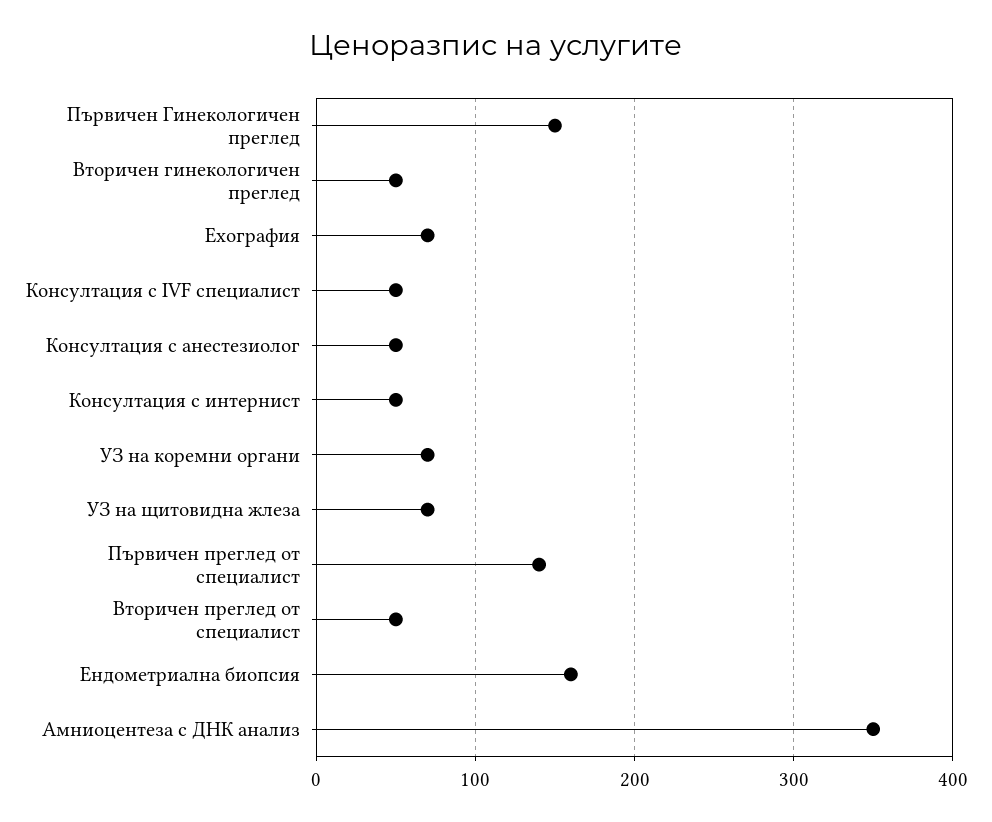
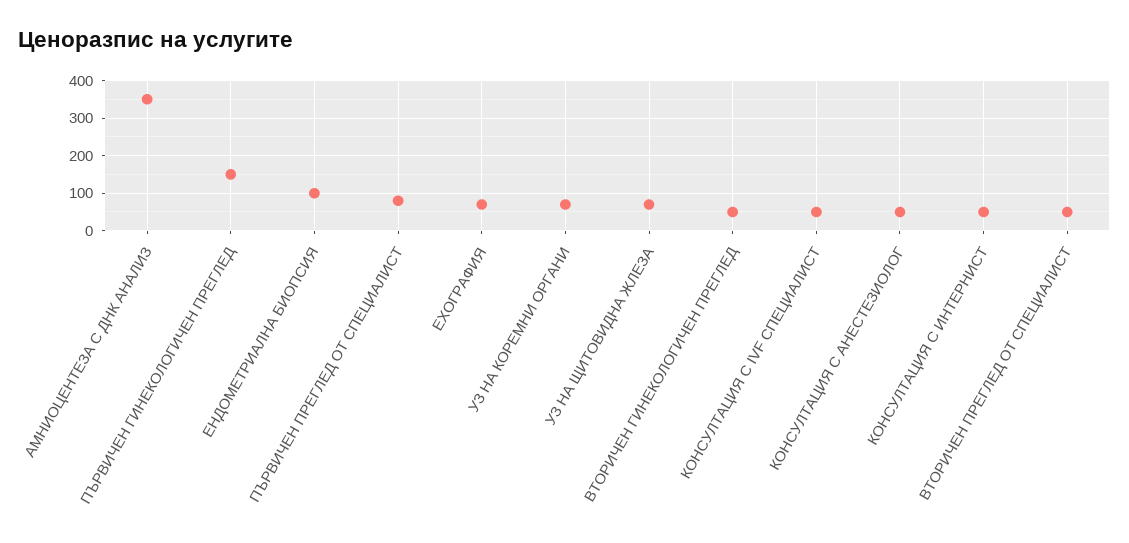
Първичен преглед от специалист: 140 -> 80
Ендометриална биопсия: 160 -> 100

